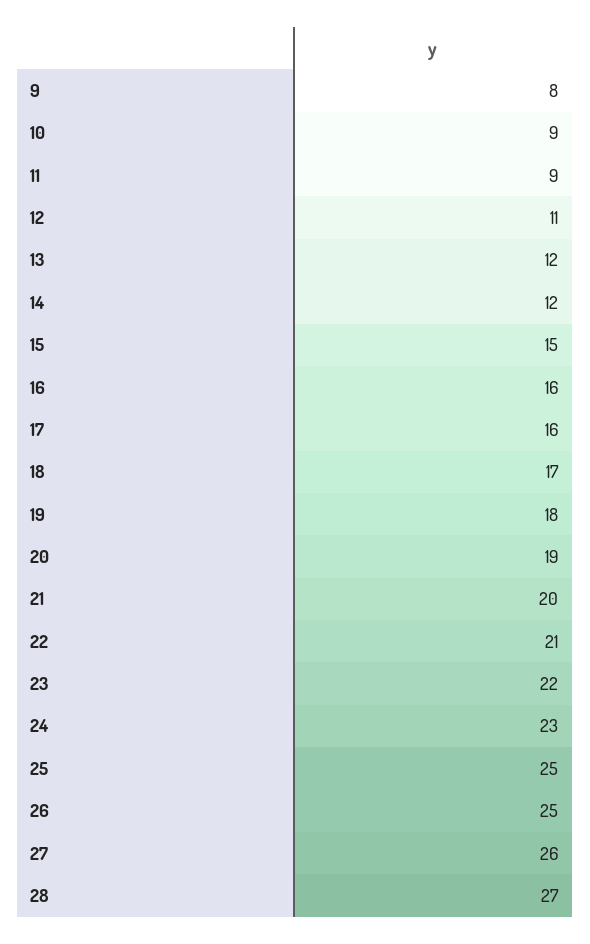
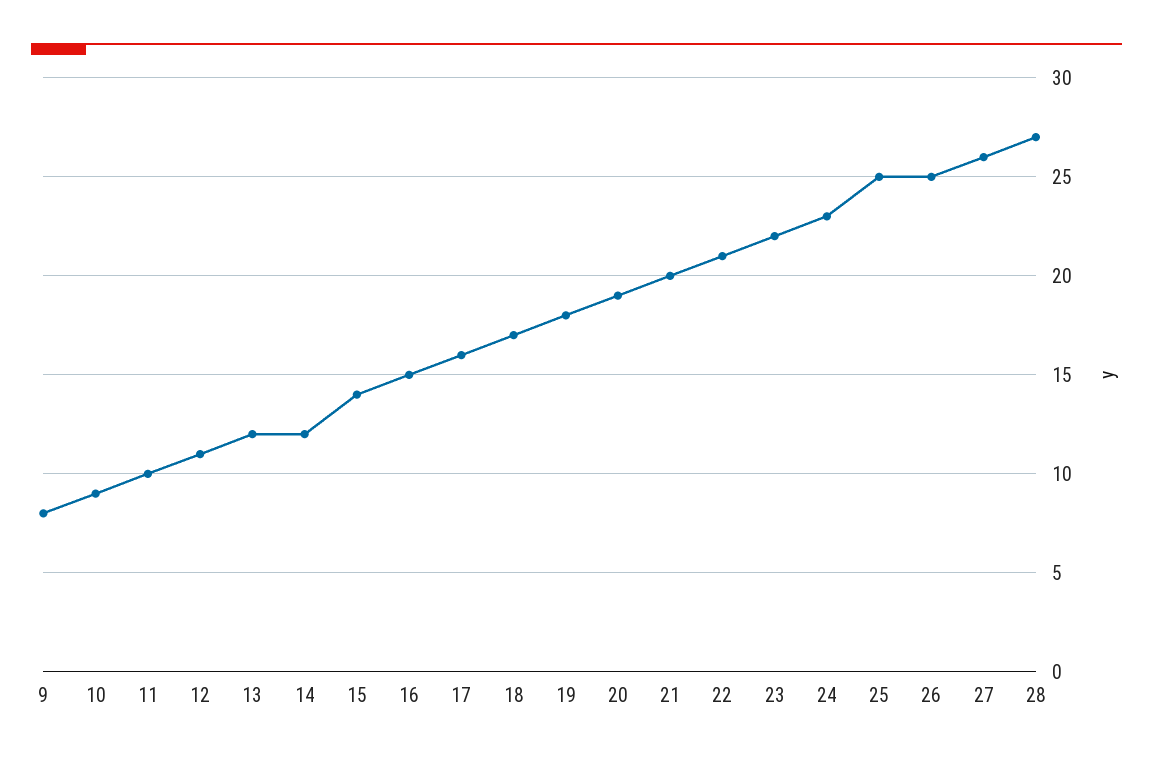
11: 9 -> 10
15: 15 -> 14
16: 16 -> 15

